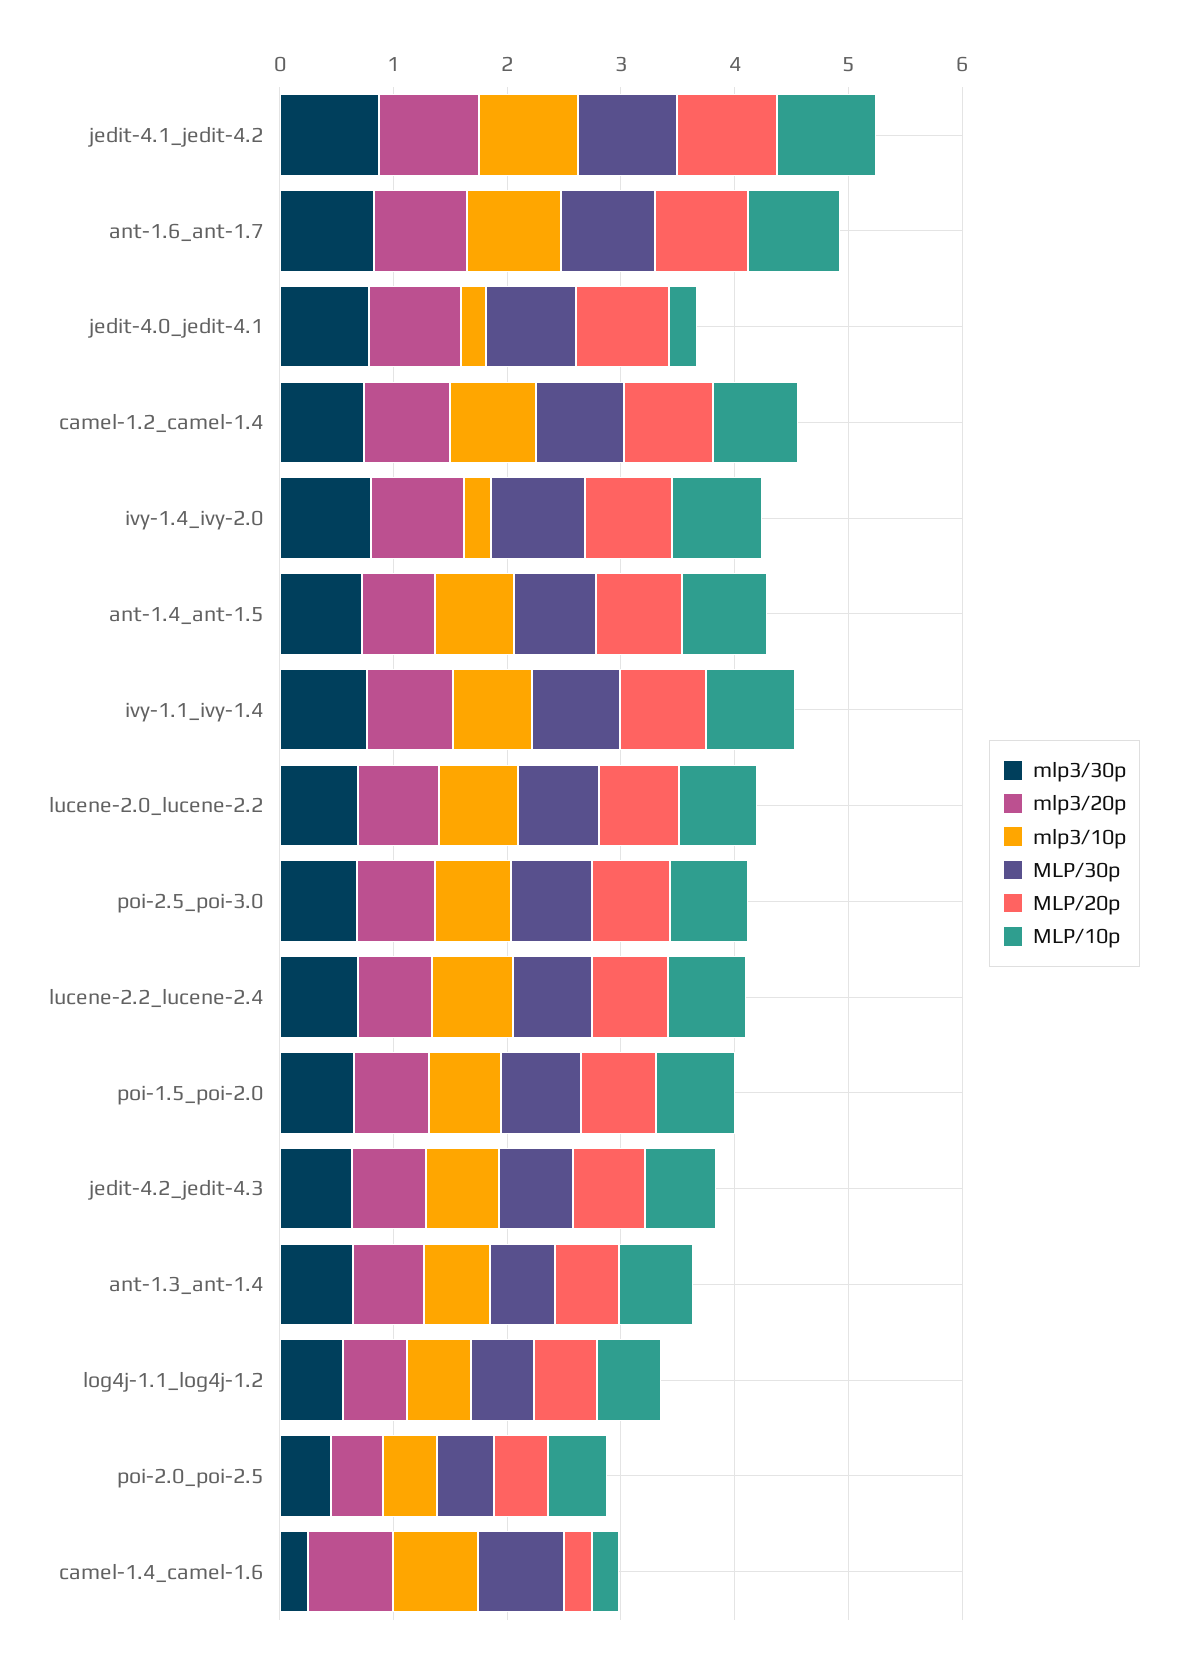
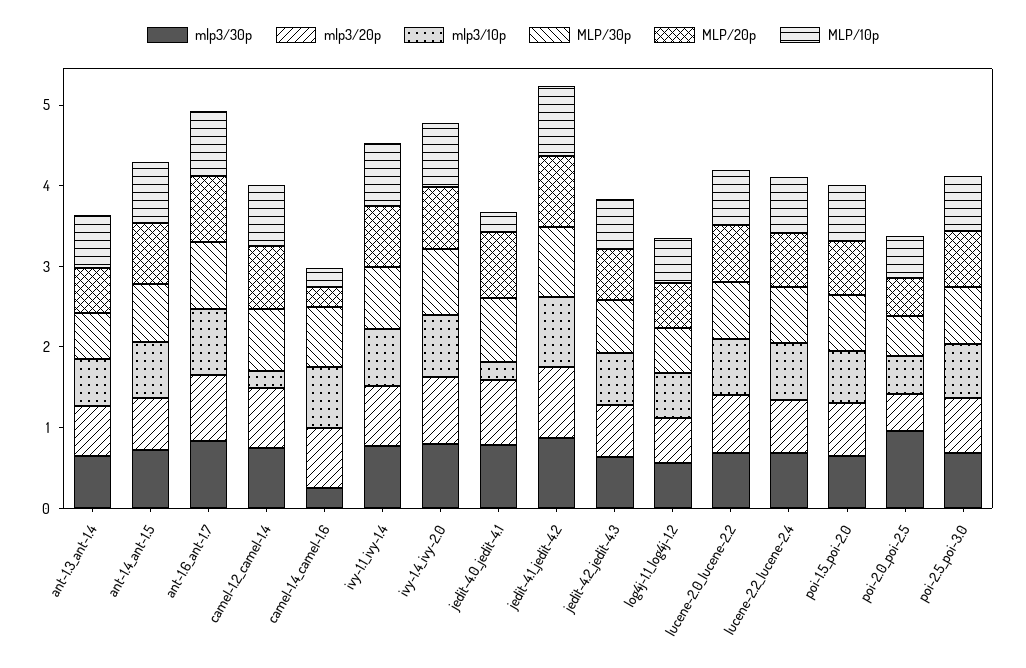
mlp3/10p, camel-1.2_camel-1.4: 0.8 -> 0.2
mlp3/10p, ivy-1.4_ivy-2.0: 0.2 -> 0.8
mlp3/30p, poi-2.0_poi-2.5: 0.4 -> 1

